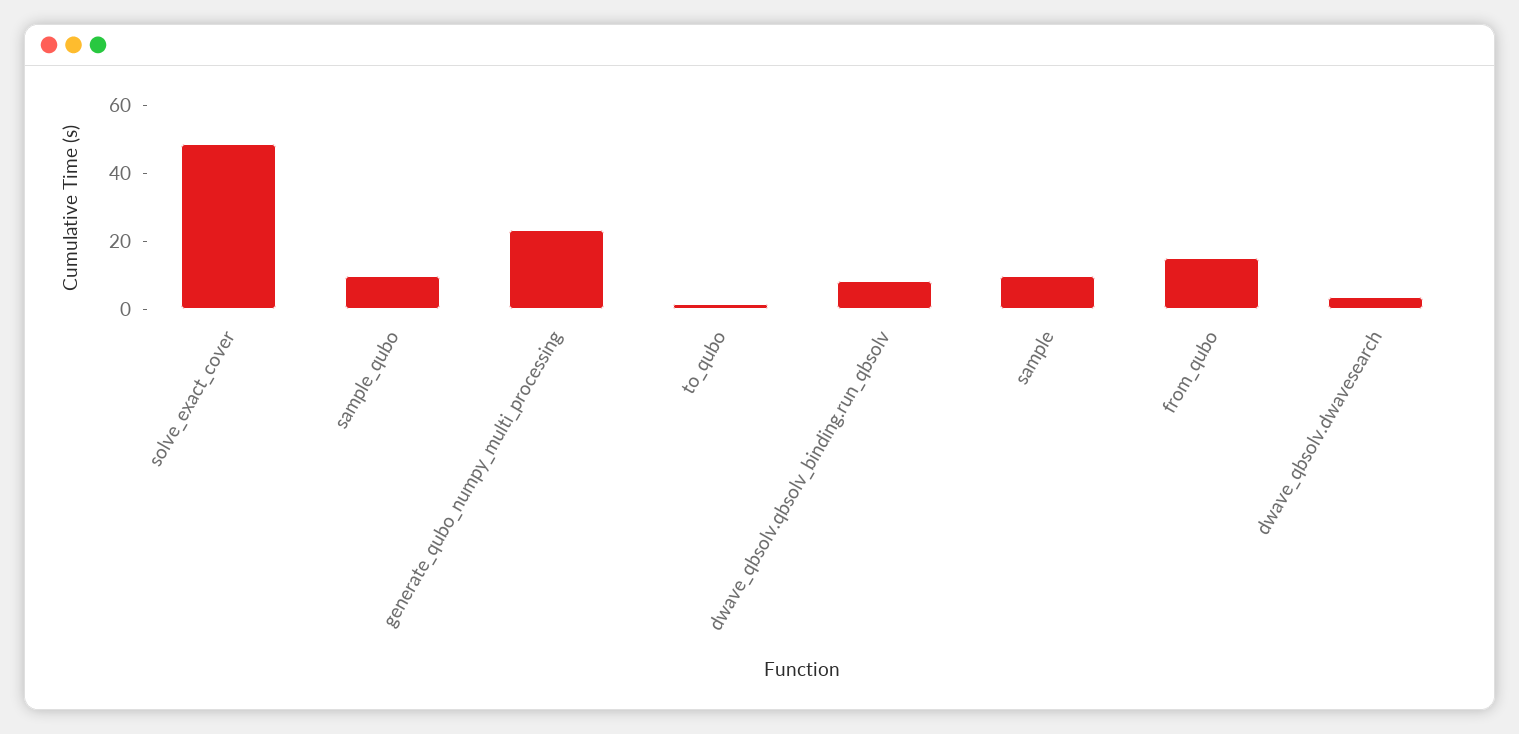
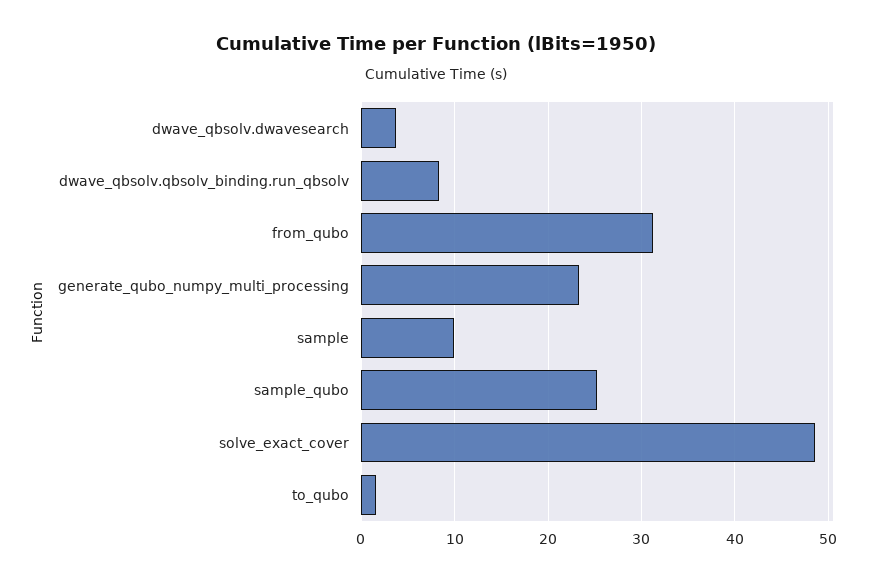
sample_qubo: 10 -> 25
from_qubo: 15 -> 31

